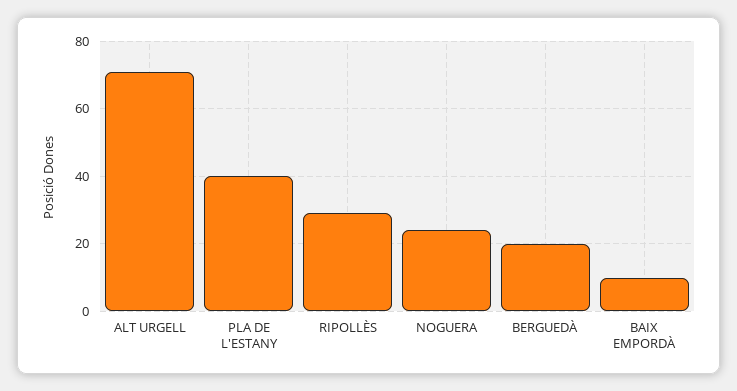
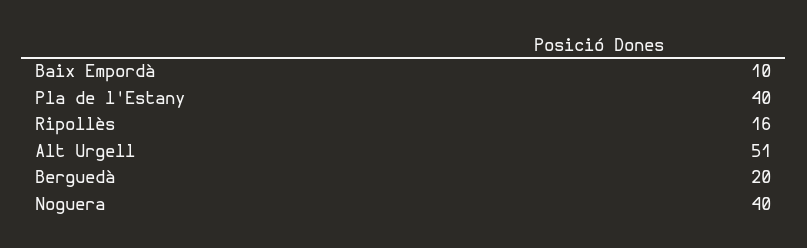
ALT URGELL: 70 -> 51
RIPOLLÈS: 30 -> 16
NOGUERA: 25 -> 40

